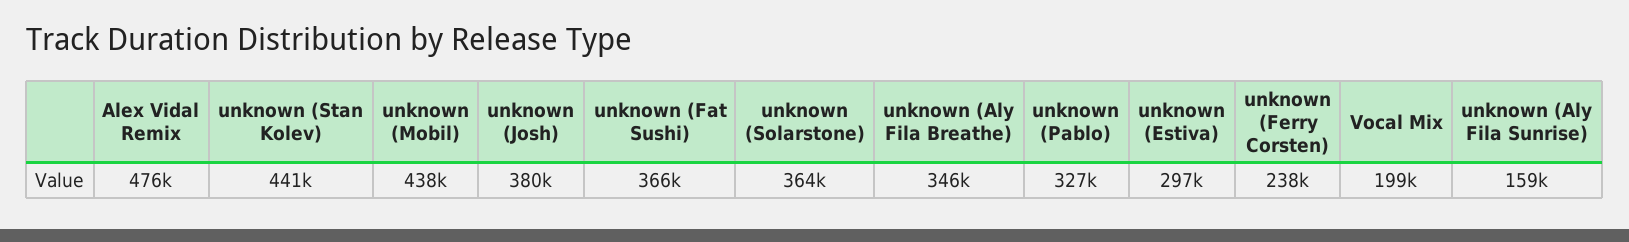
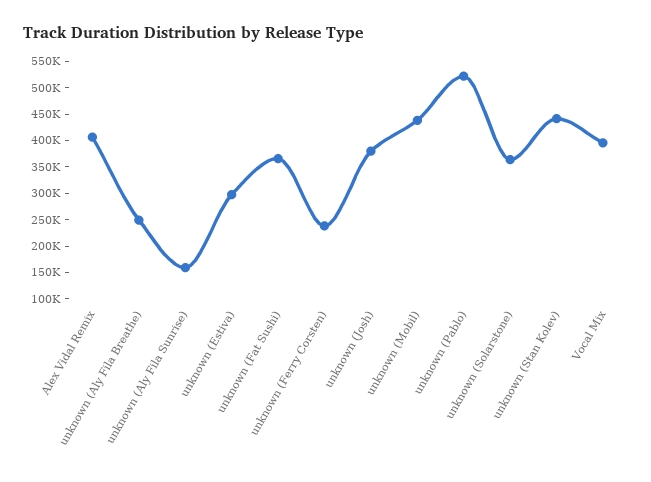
Alex Vidal Remix: 476000 -> 400000
unknown (Aly Fila Breathe): 346000 -> 250000
unknown (Pablo): 327000 -> 525000
Vocal Mix: 199000 -> 400000

